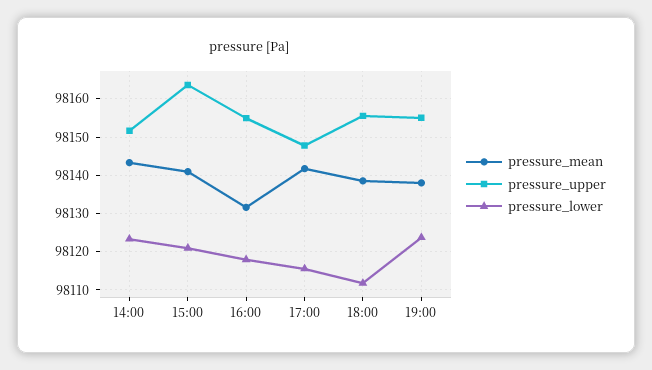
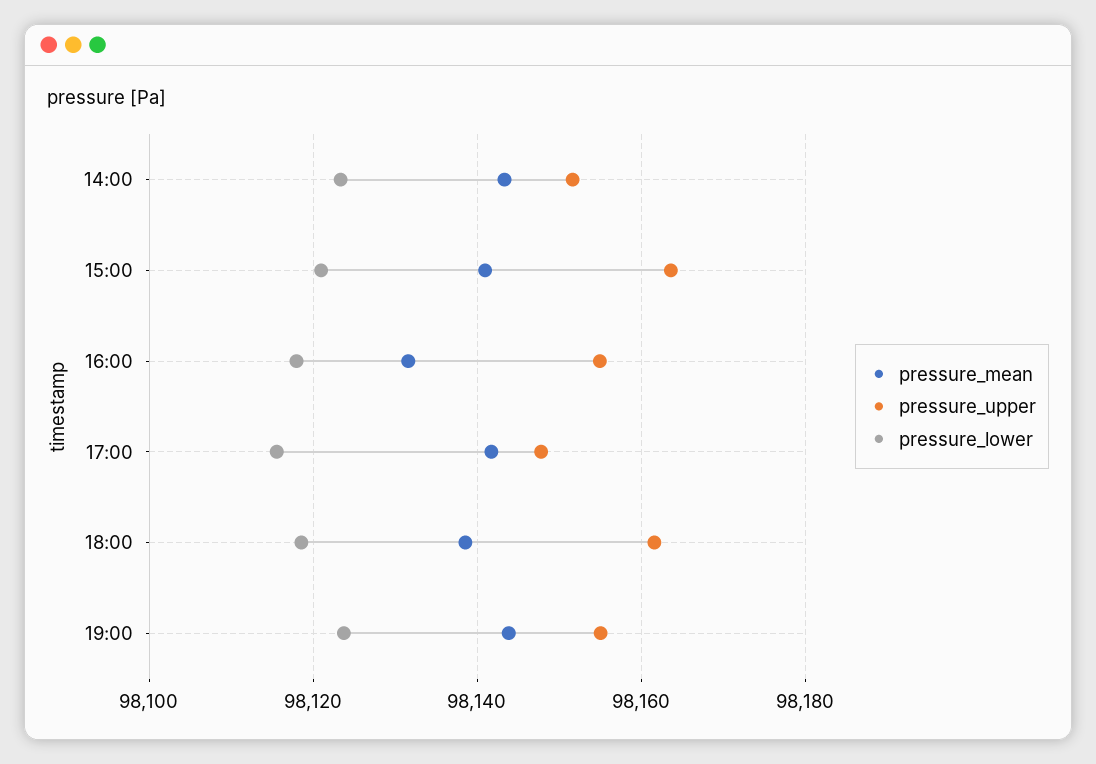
pressure_upper, 18:00: 98156 -> 98162
pressure_lower, 18:00: 98112 -> 98118
pressure_mean, 19:00: 98138 -> 98144

